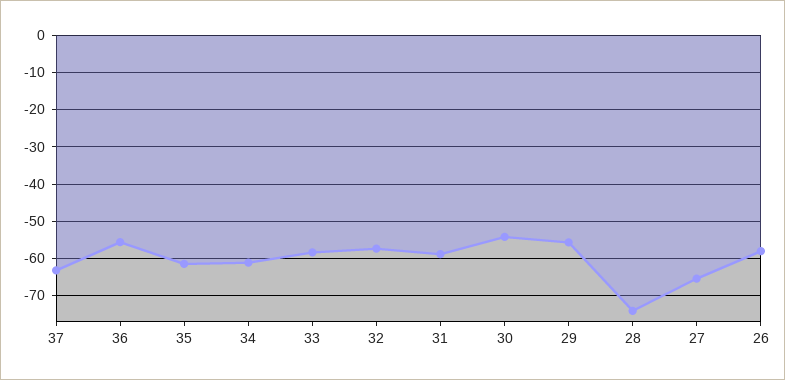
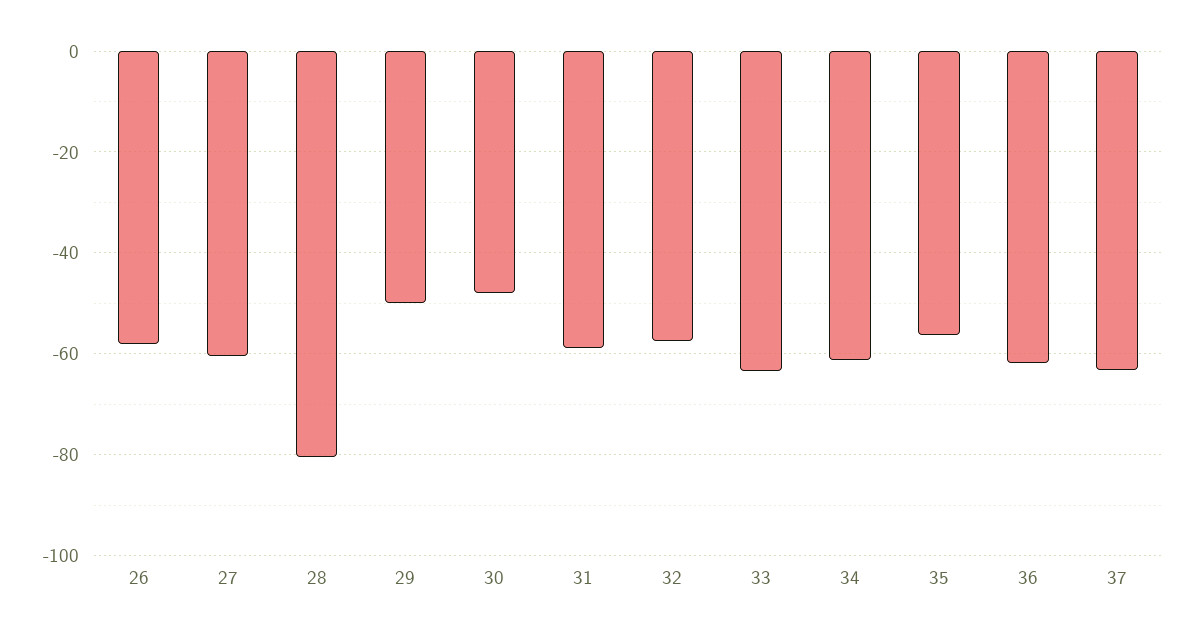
36: -56 -> -62
35: -62 -> -56
33: -58 -> -64
30: -54 -> -48
29: -56 -> -50
28: -74 -> -80
27: -66 -> -60

